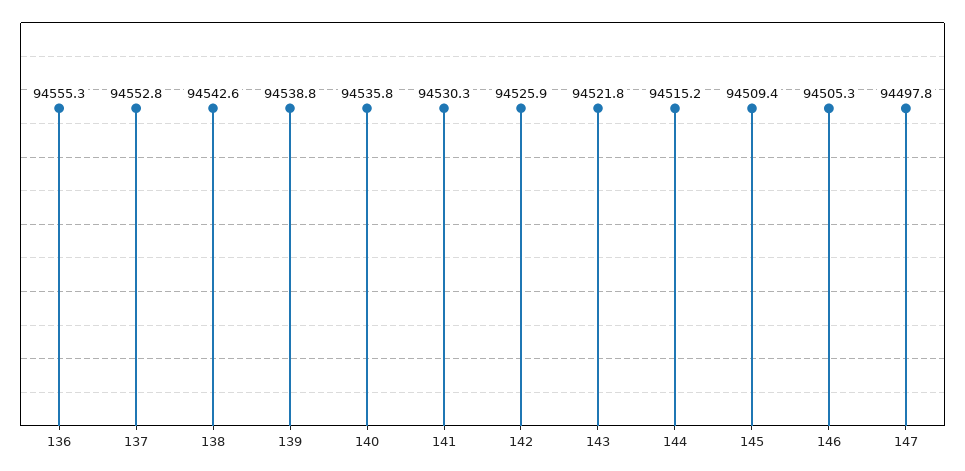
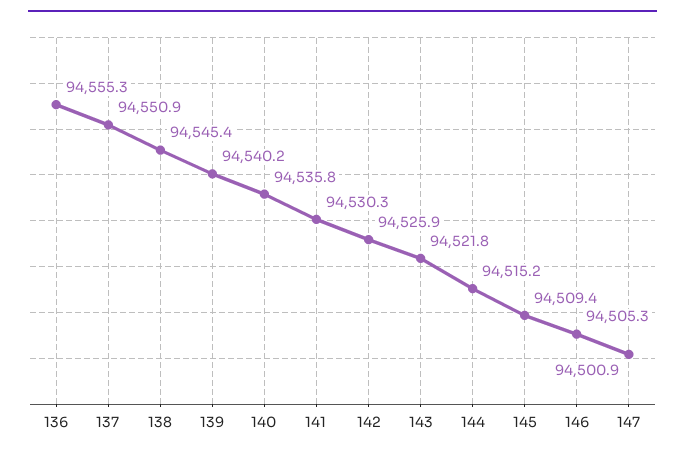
137: 94552.8 -> 94550.9
138: 94542.6 -> 94545.4
139: 94538.8 -> 94540.2
147: 94497.8 -> 94500.9

